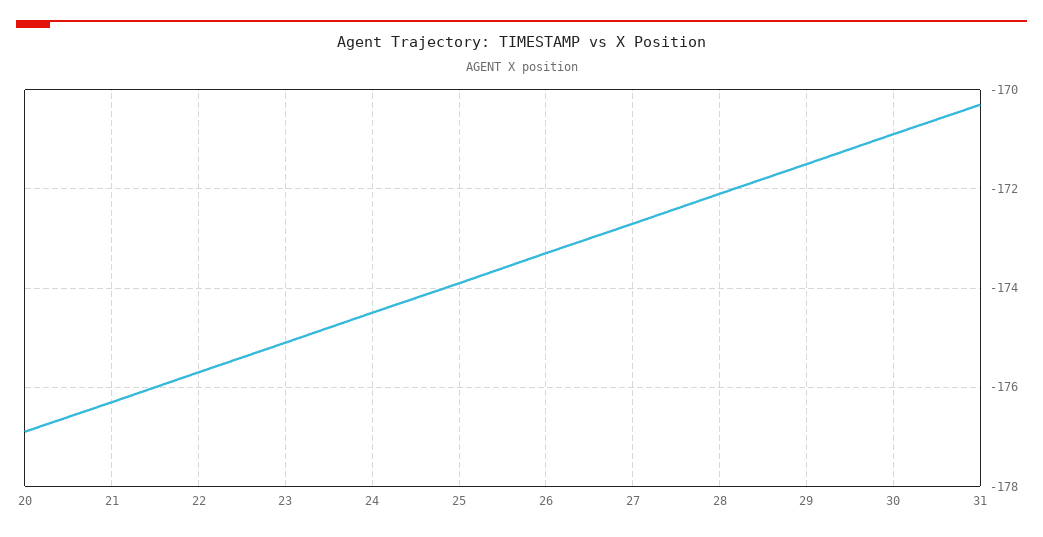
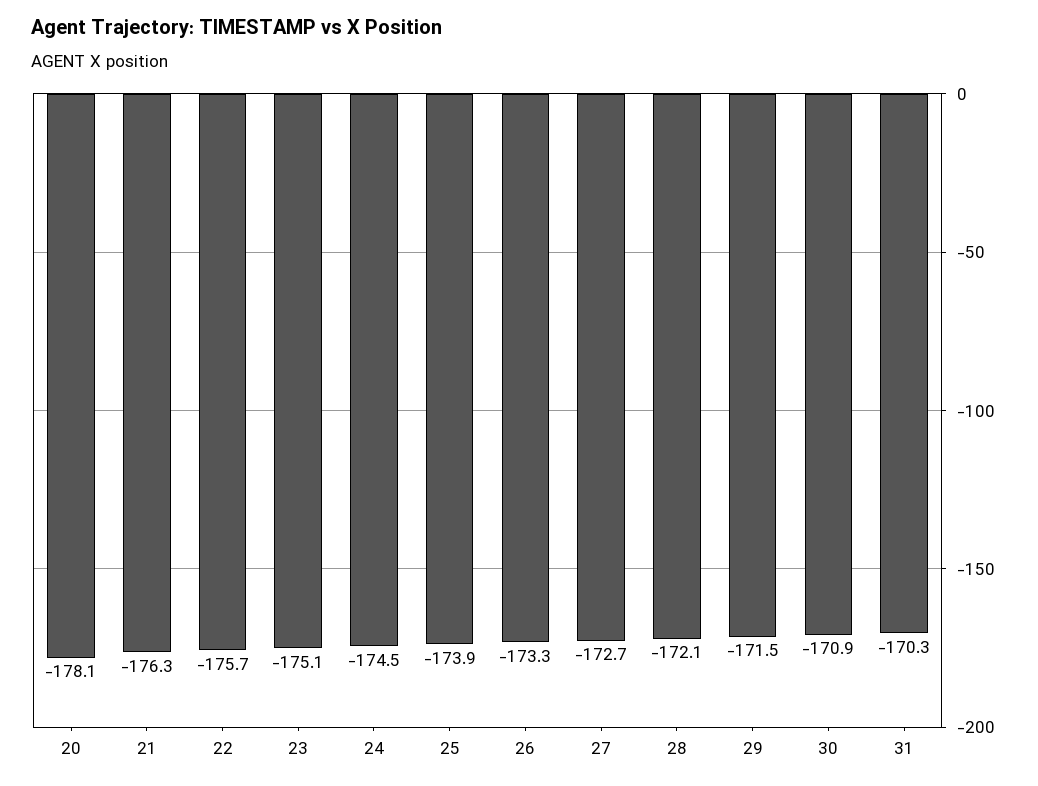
20: -177 -> -178.1

